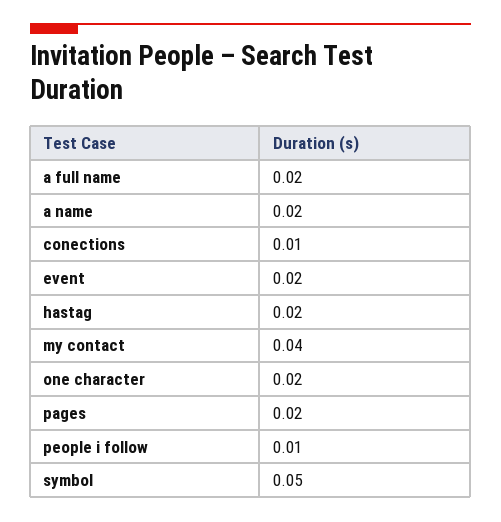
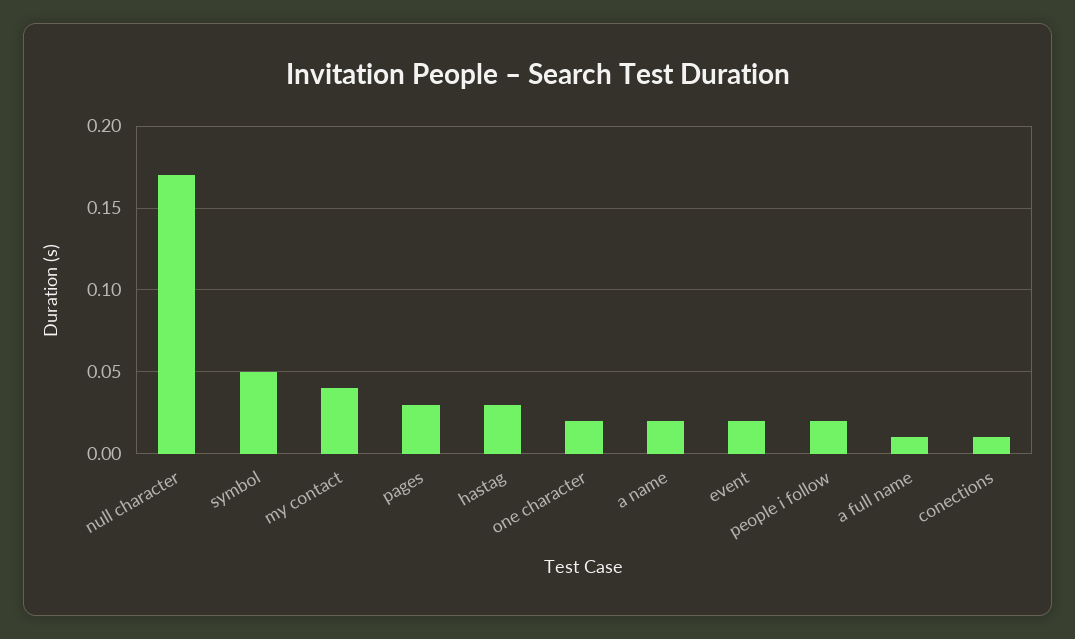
a full name: 0.02 -> 0.01
hastag: 0.02 -> 0.03
pages: 0.02 -> 0.03
people i follow: 0.01 -> 0.02
null character: none -> 0.17

